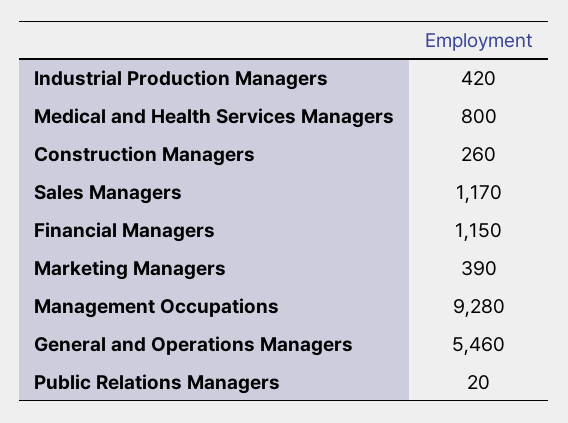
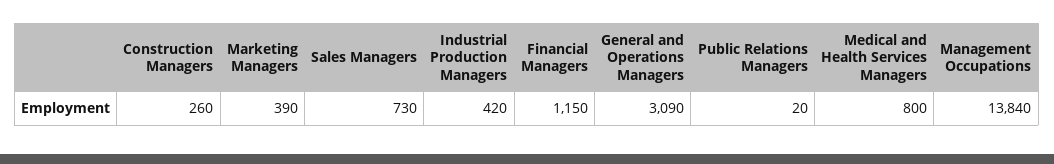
Sales Managers: 1170 -> 730
Management Occupations: 9280 -> 13840
General and Operations Managers: 5460 -> 3090

